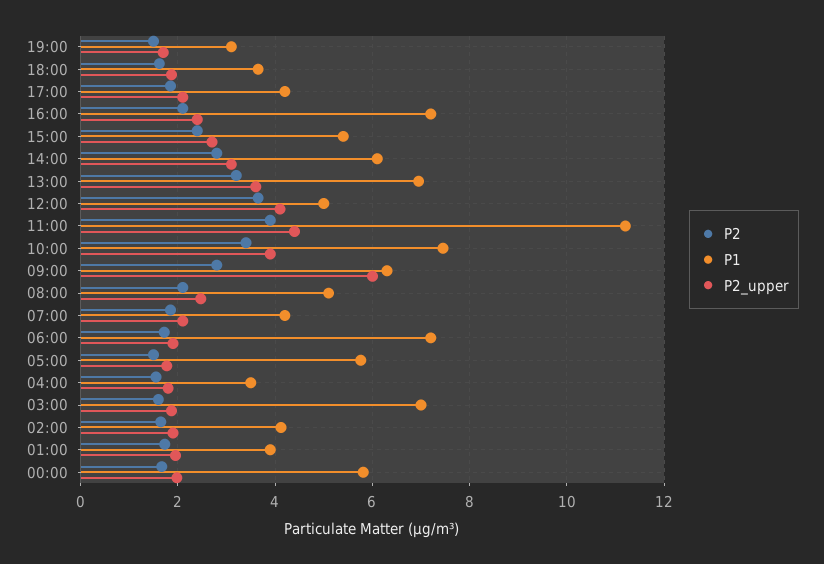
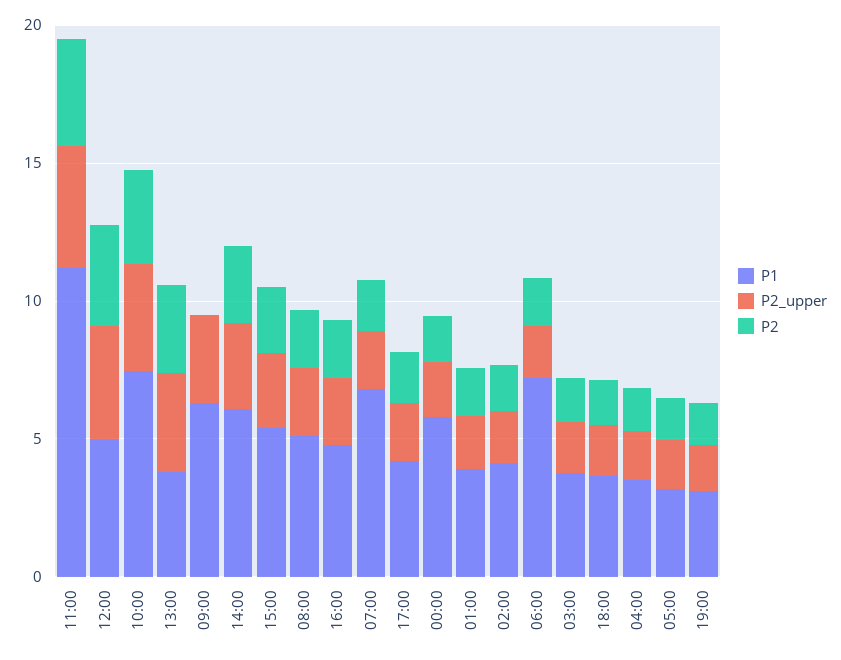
P1, 16:00: 7.2 -> 5
P1, 13:00: 7 -> 4
P2, 09:00: 2.8 -> 0
P2_upper, 09:00: 6 -> 3
P1, 07:00: 4.2 -> 7
P1, 05:00: 5.8 -> 3
P1, 03:00: 7 -> 4

